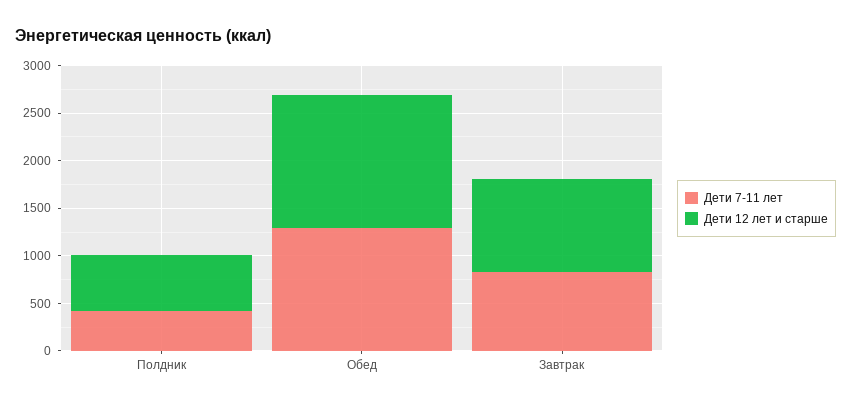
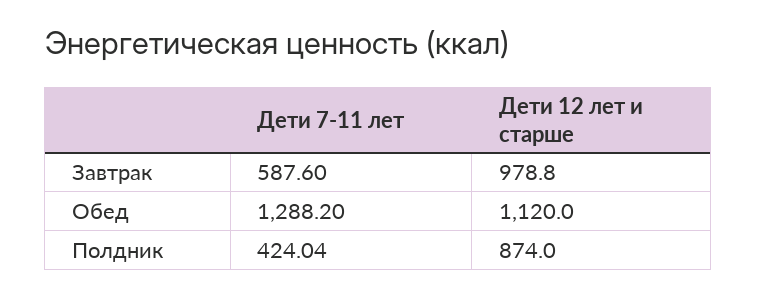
Дети 12 лет и старше, Полдник: 600 -> 874
Дети 12 лет и старше, Обед: 1400 -> 1120
Дети 7-11 лет, Завтрак: 800 -> 587.6

